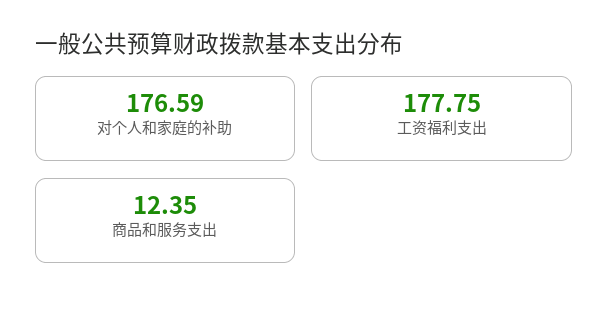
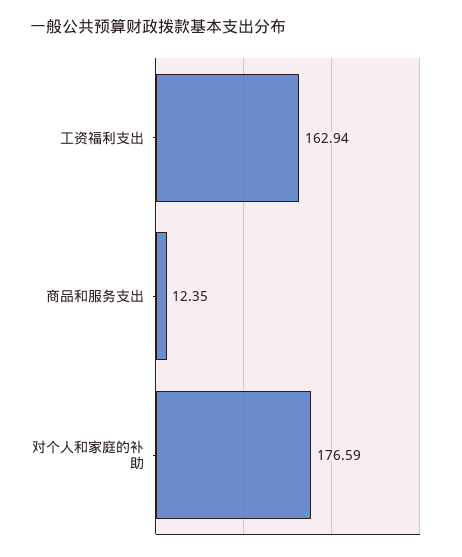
工资福利支出: 177.75 -> 162.94

